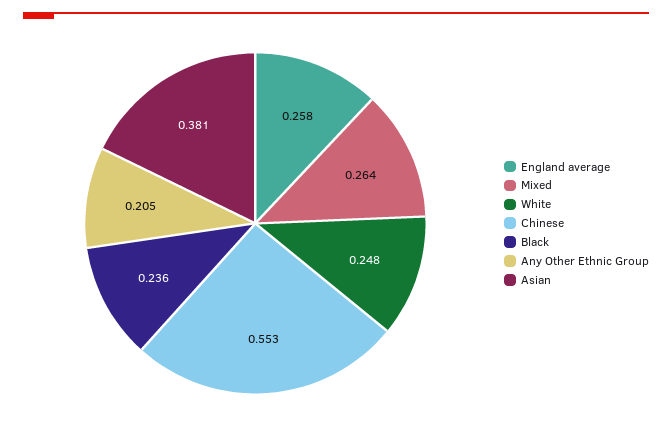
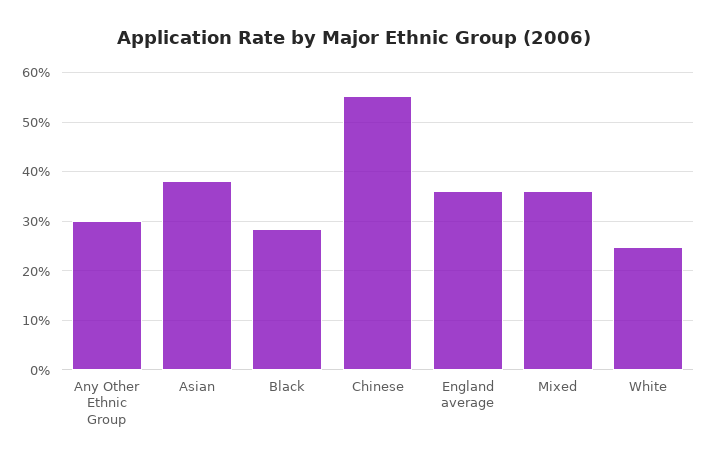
England average: 0.258 -> 0.36
Mixed: 0.264 -> 0.36
Black: 0.236 -> 0.28
Any Other Ethnic Group: 0.205 -> 0.3

